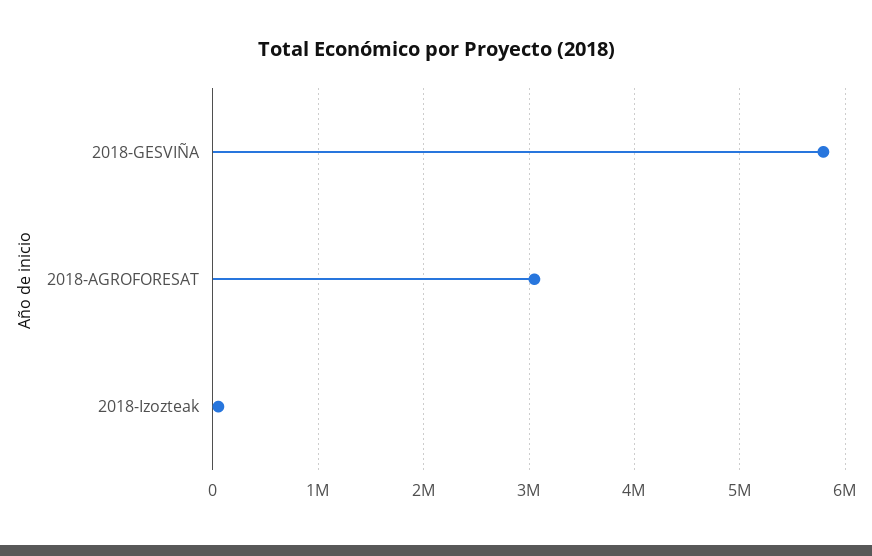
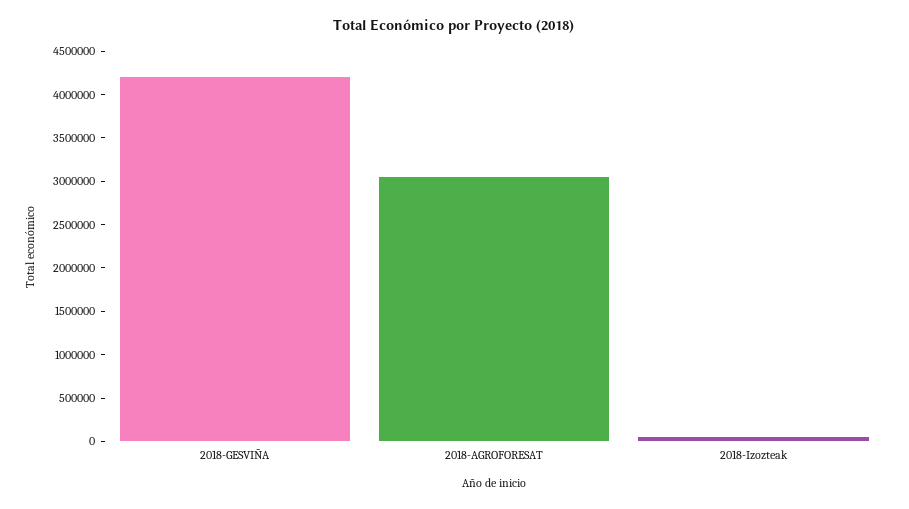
2018-GESVIÑA: 5800000 -> 4200000

